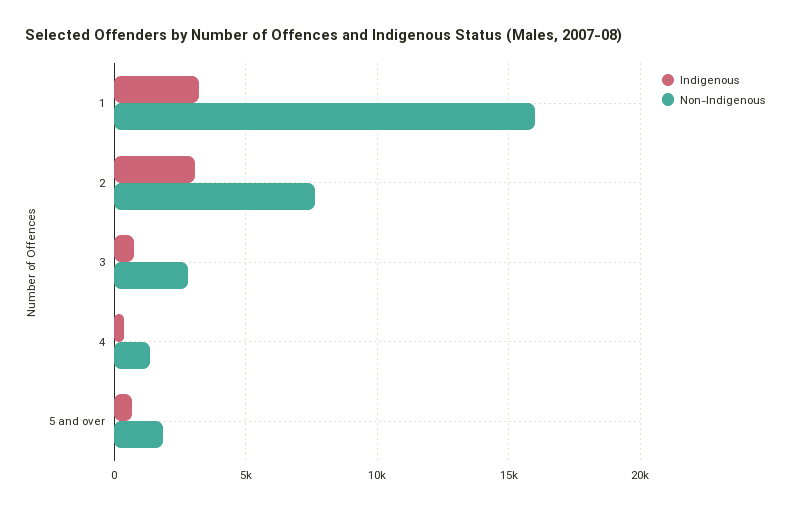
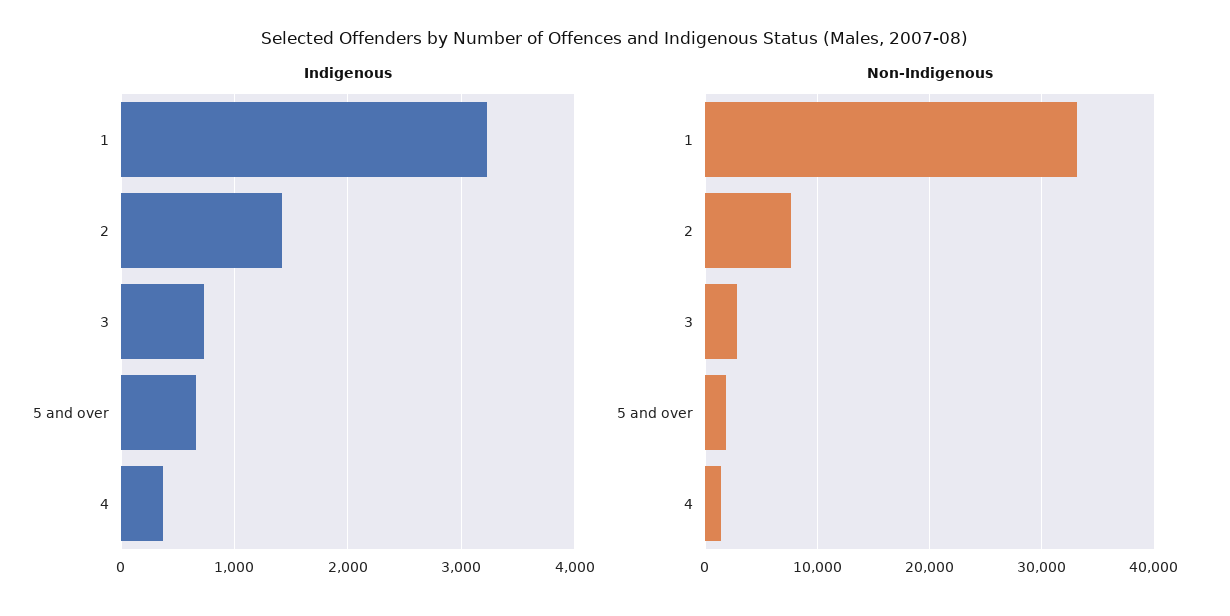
Non-Indigenous, 1: 16000 -> 33000
Indigenous, 2: 3000 -> 1400

